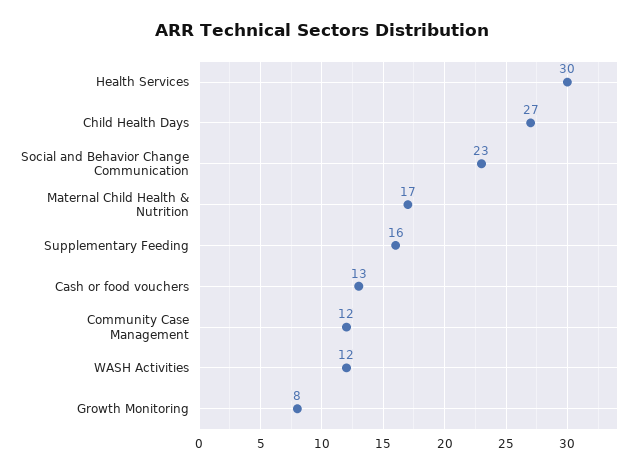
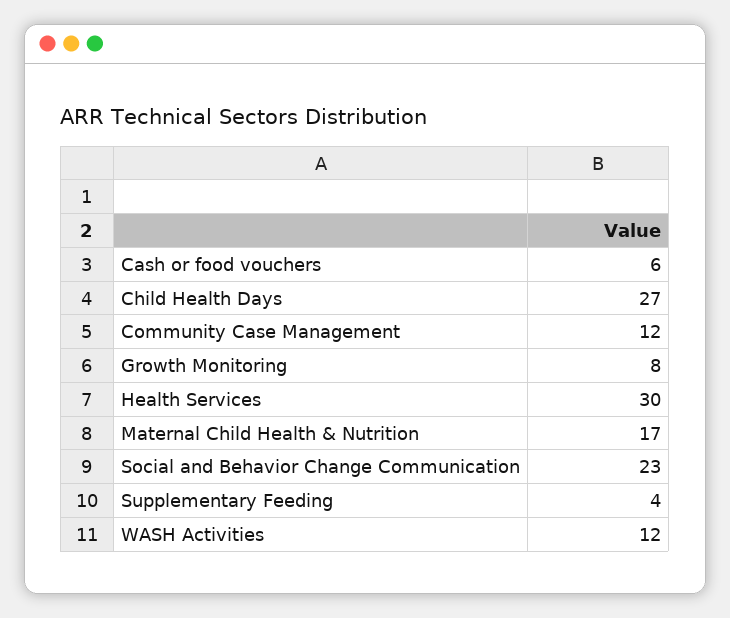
Supplementary Feeding: 16 -> 4
Cash or food vouchers: 13 -> 6

